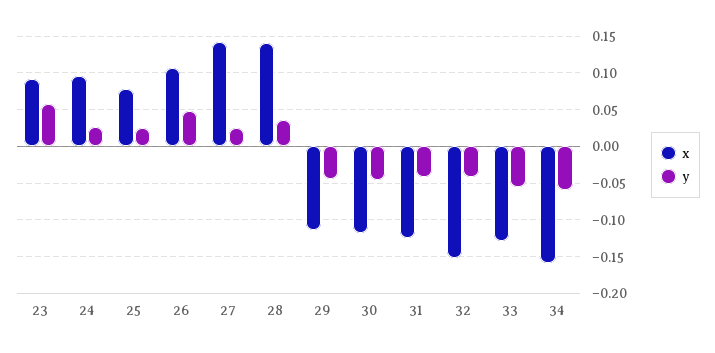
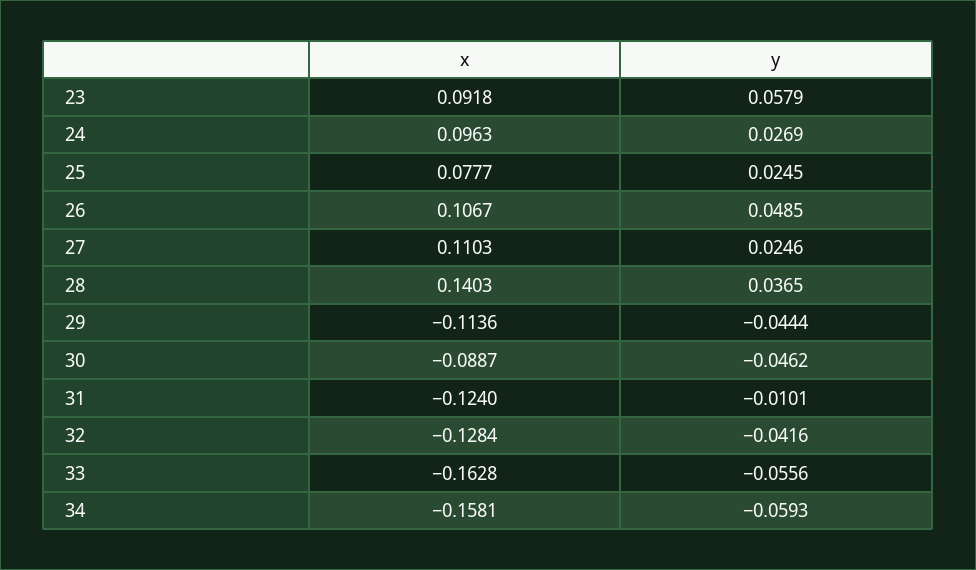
x, 27: 0.14 -> 0.1103
x, 30: -0.12 -> -0.0887
y, 31: -0.04 -> -0.0101
x, 32: -0.15 -> -0.1284
x, 33: -0.13 -> -0.1628

